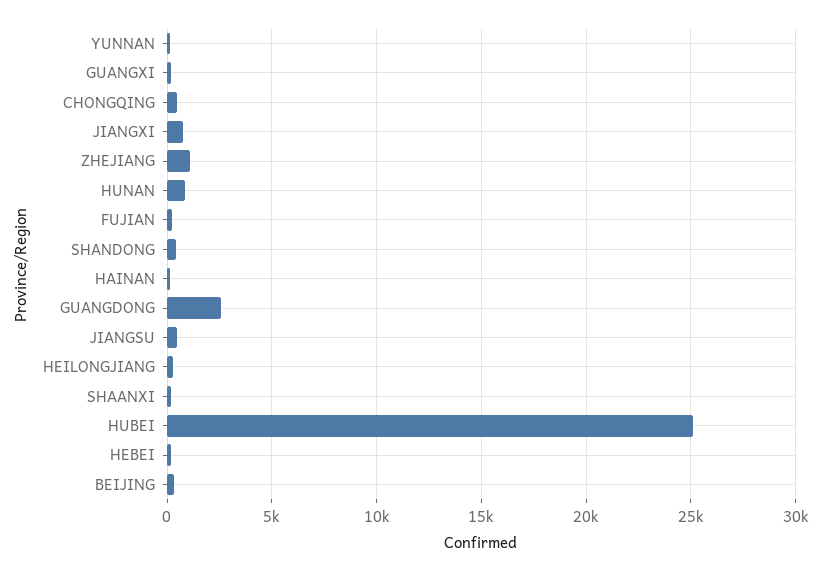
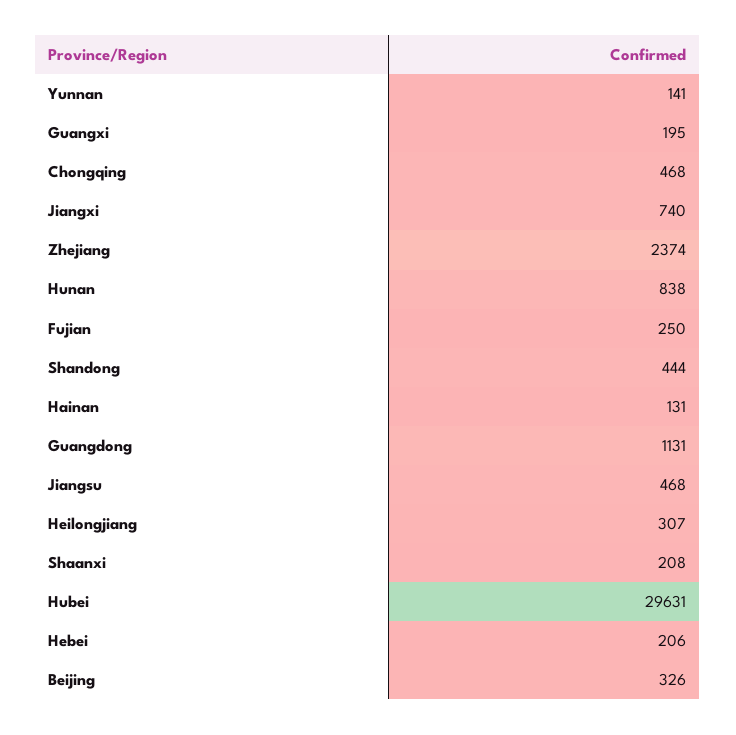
ZHEJIANG: 1000 -> 2374
GUANGDONG: 2500 -> 1131
HUBEI: 25000 -> 29631

